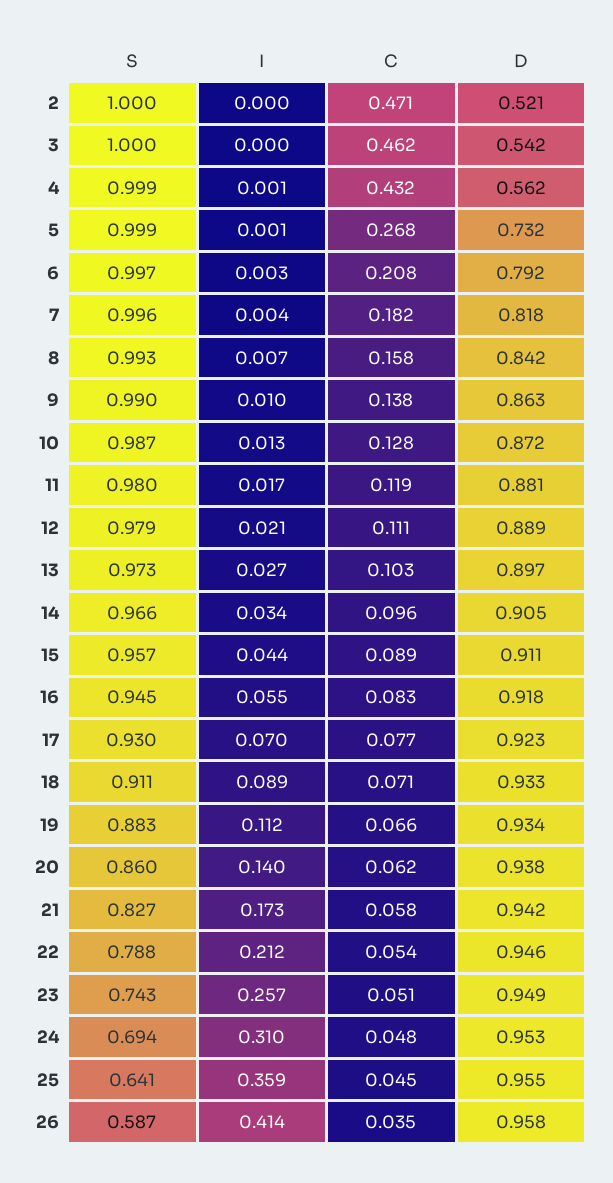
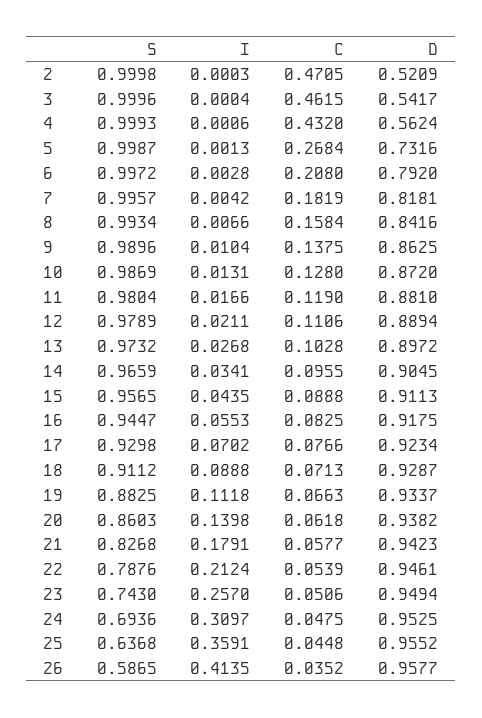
D, 18: 0.933 -> 0.9287
I, 21: 0.173 -> 0.1791
S, 25: 0.641 -> 0.6368

